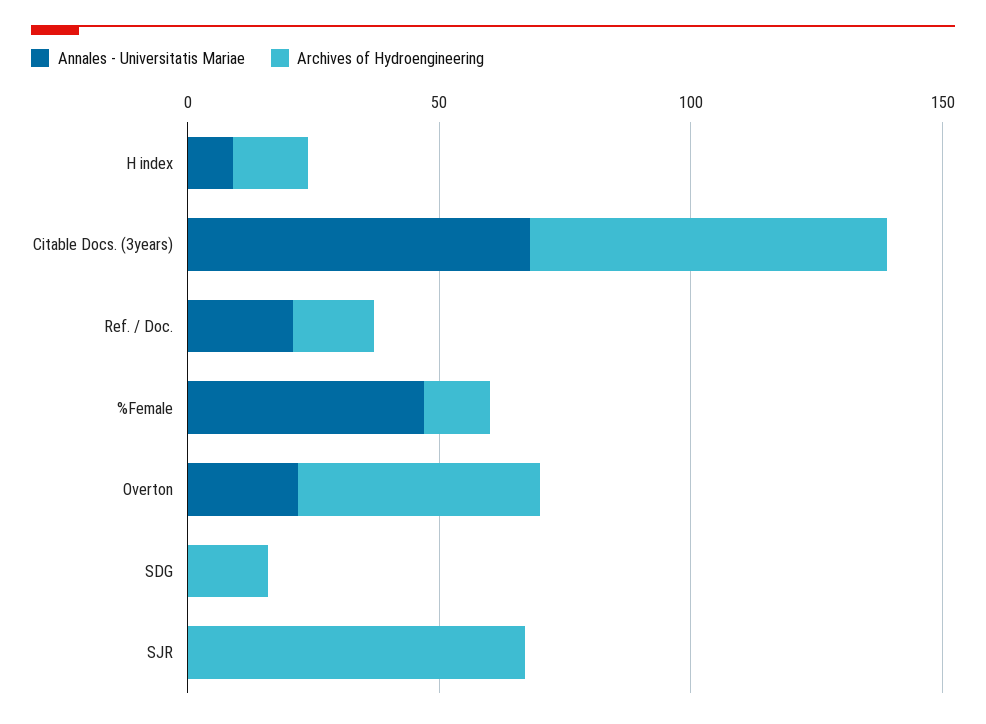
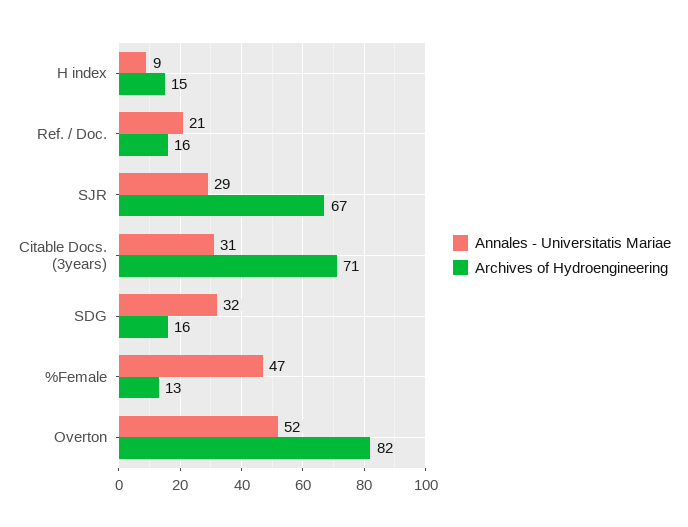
Annales - Universitatis Mariae, Citable Docs. (3years): 70 -> 31
Annales - Universitatis Mariae, Overton: 20 -> 52
Archives of Hydroengineering, Overton: 50 -> 82
Annales - Universitatis Mariae, SDG: 0 -> 32
Annales - Universitatis Mariae, SJR: 0 -> 29

